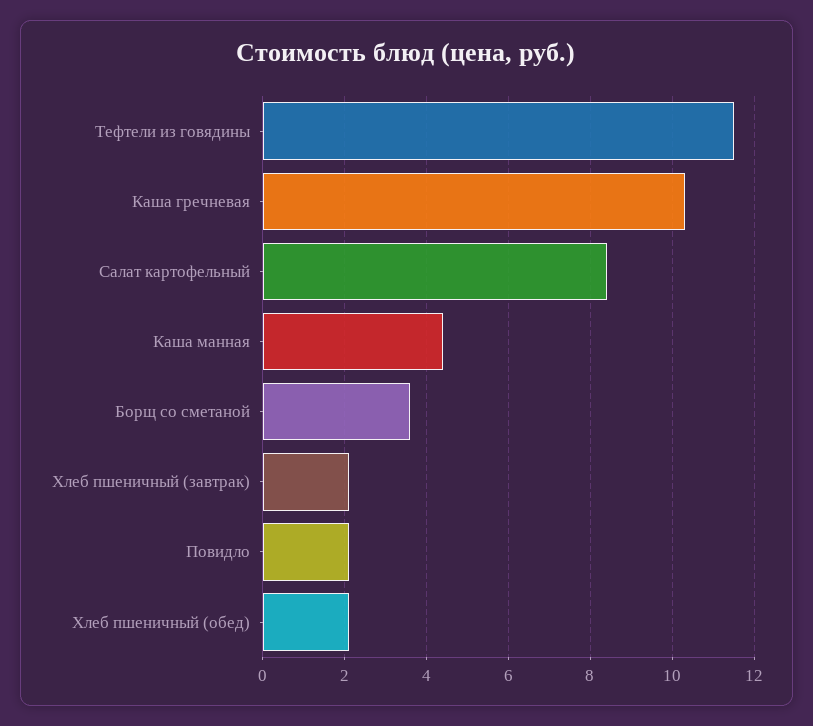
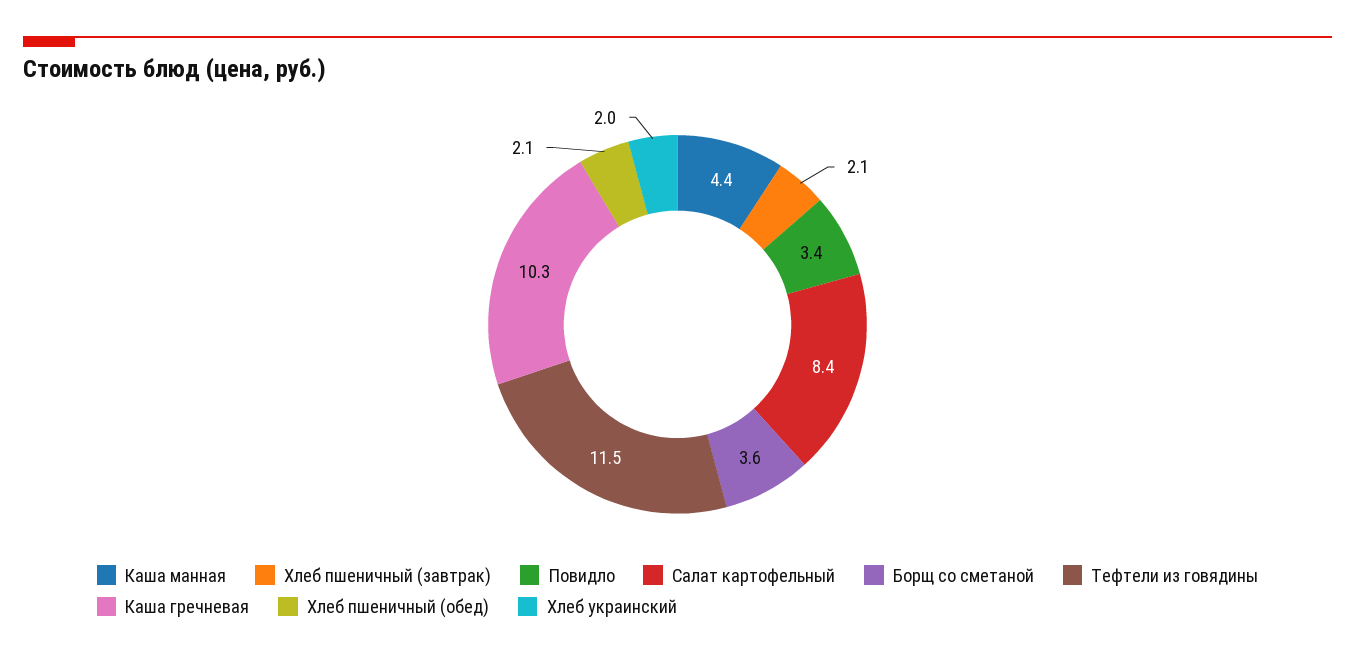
Повидло: 2 -> 3.4
Хлеб украинский: none -> 2

